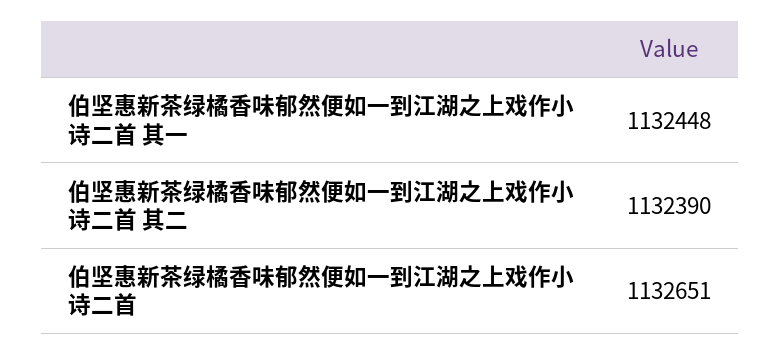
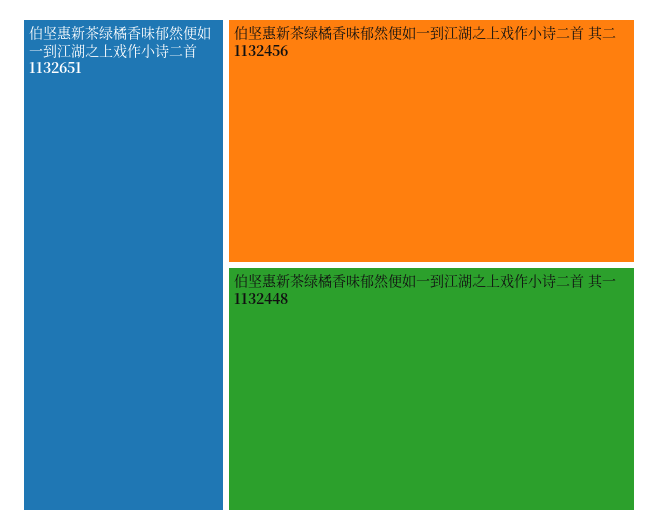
伯坚惠新茶绿橘香味郁然便如一到江湖之上戏作小诗二首 其二: 1132390 -> 1132456

